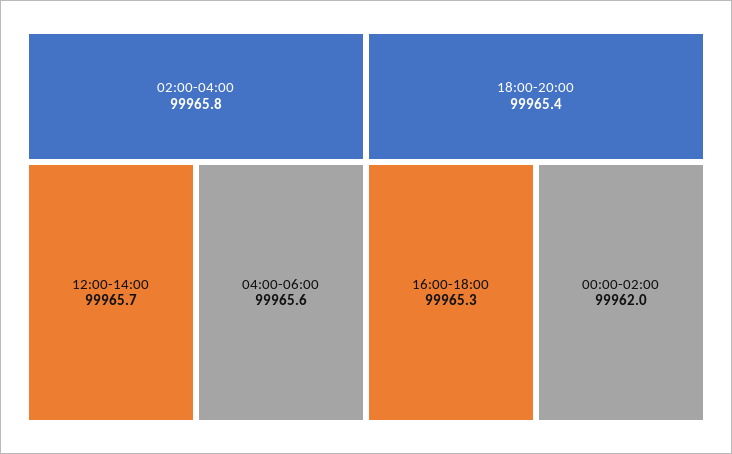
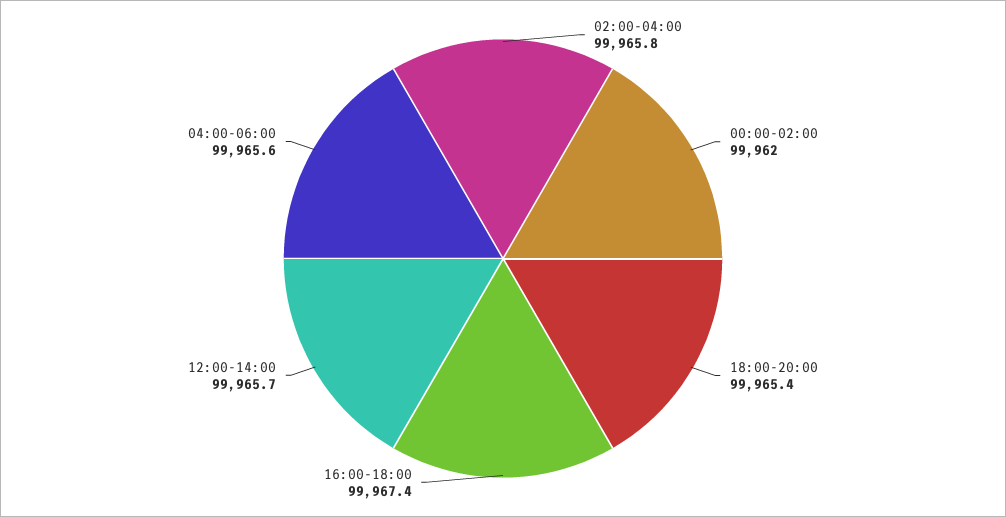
16:00-18:00: 99965.3 -> 99967.4

